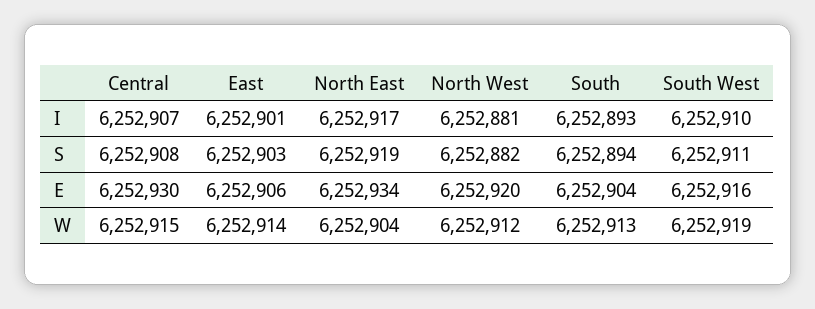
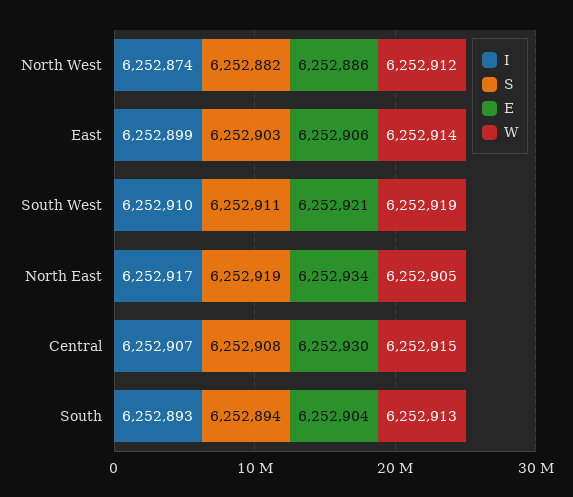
I, East: 6252901 -> 6252899
I, North West: 6252881 -> 6252874
E, North West: 6252920 -> 6252886
E, South West: 6252916 -> 6252921
W, North East: 6252904 -> 6252905

